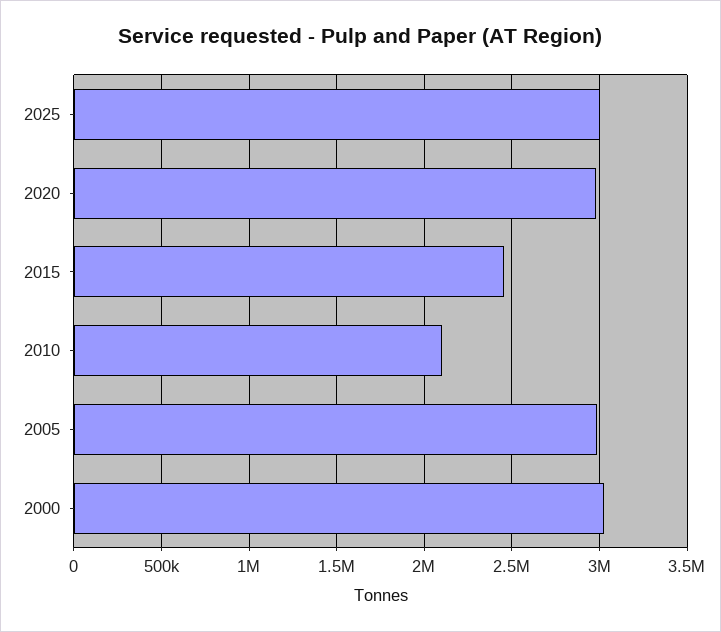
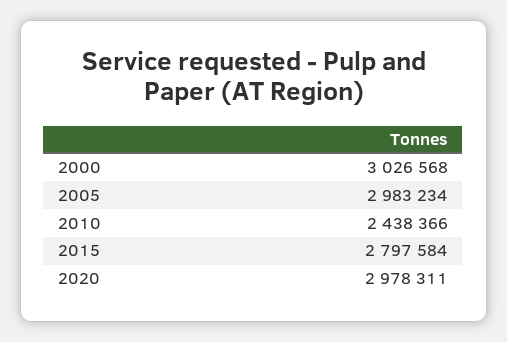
2025: 3000000 -> none
2015: 2450000 -> 2797584
2010: 2100000 -> 2438366

